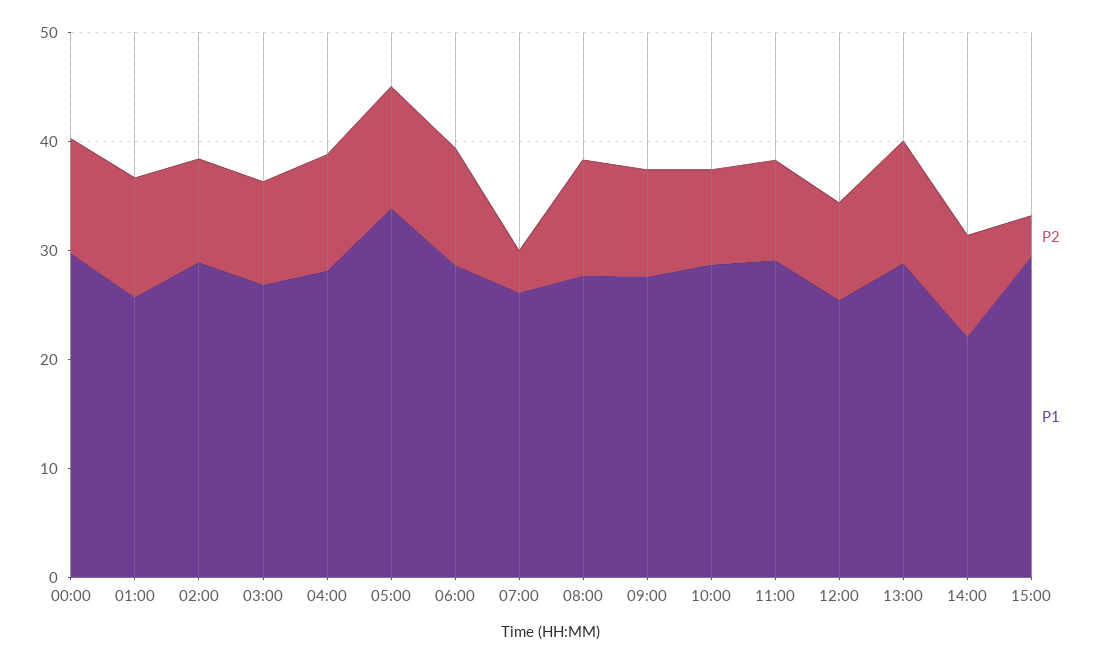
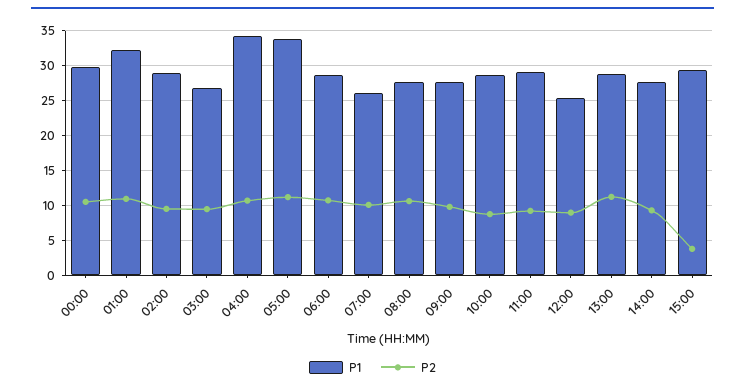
P1, 01:00: 26 -> 32
P1, 04:00: 28 -> 34
P2, 07:00: 4 -> 10
P1, 14:00: 22 -> 28

